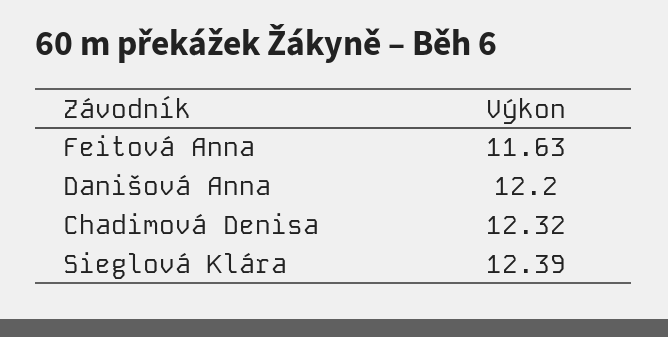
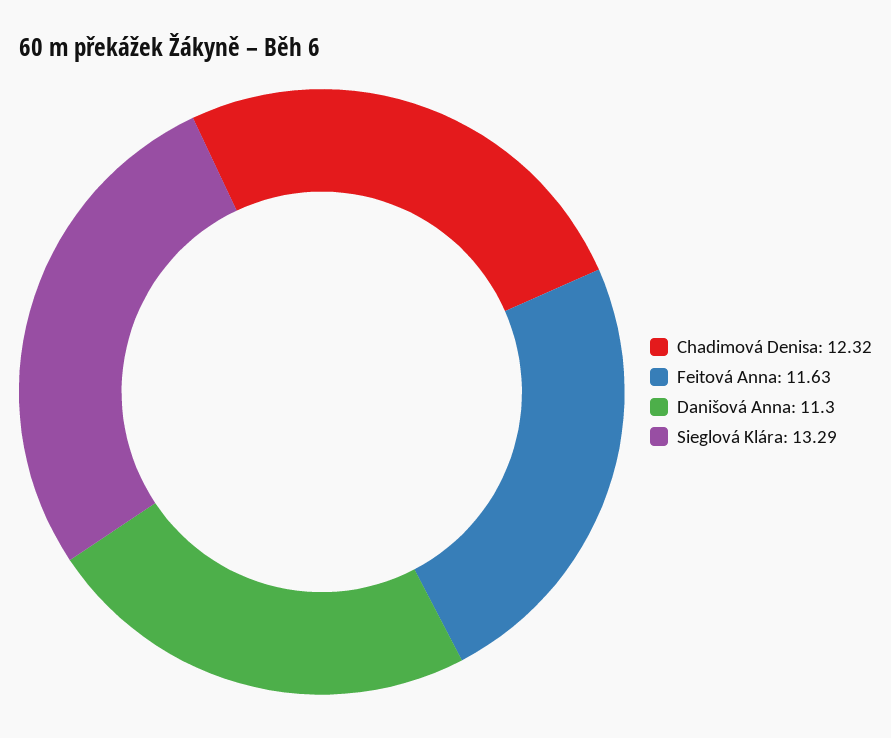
Danišová Anna: 12.2 -> 11.3
Sieglová Klára: 12.39 -> 13.29

